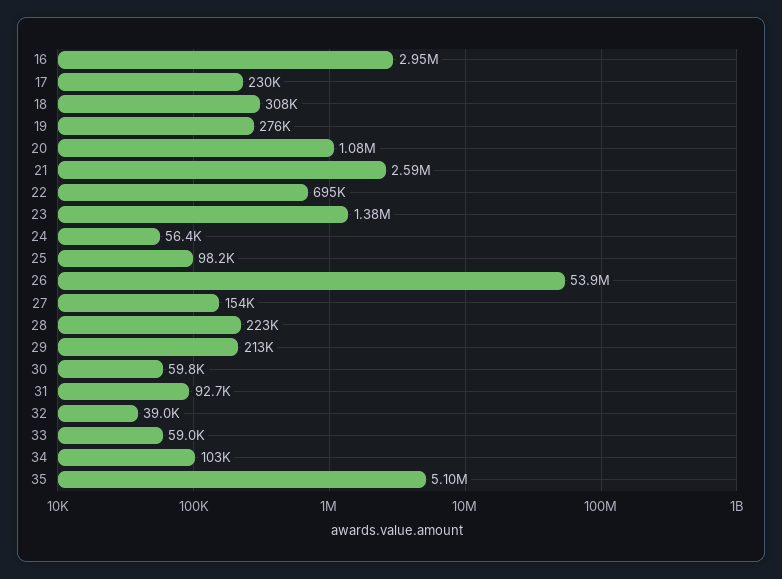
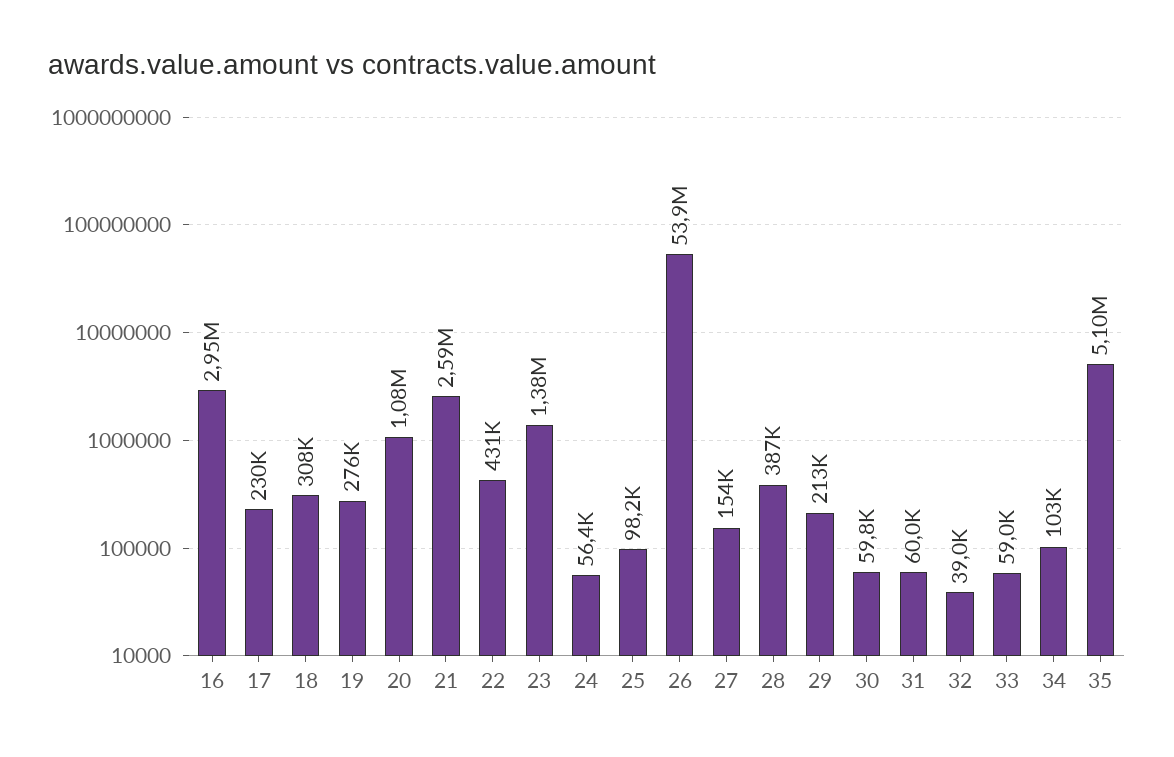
22: 695000 -> 431000
28: 223000 -> 387000
31: 92700 -> 60000

